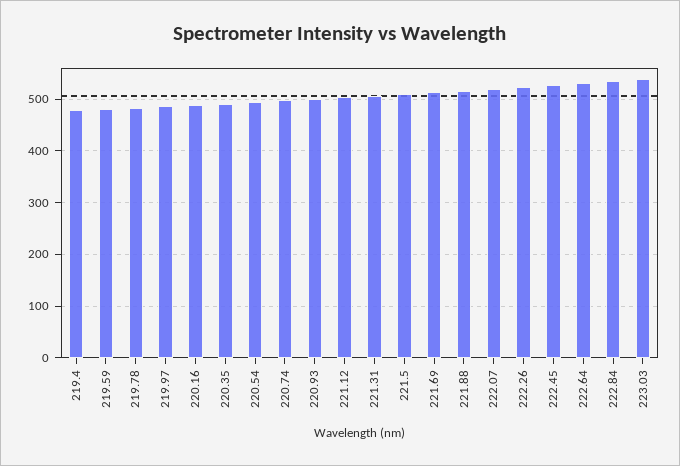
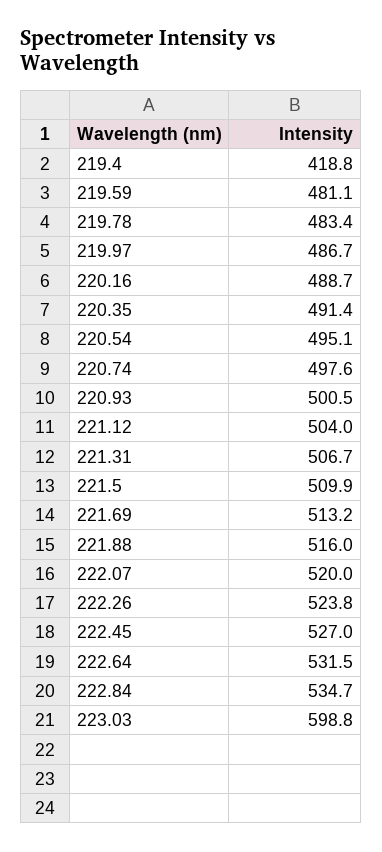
219.4: 480 -> 418.8
223.03: 540 -> 598.8

